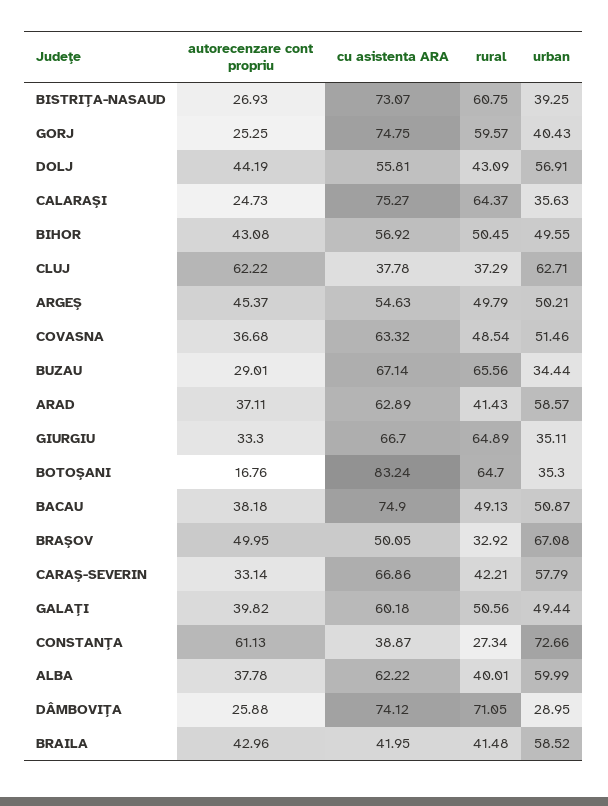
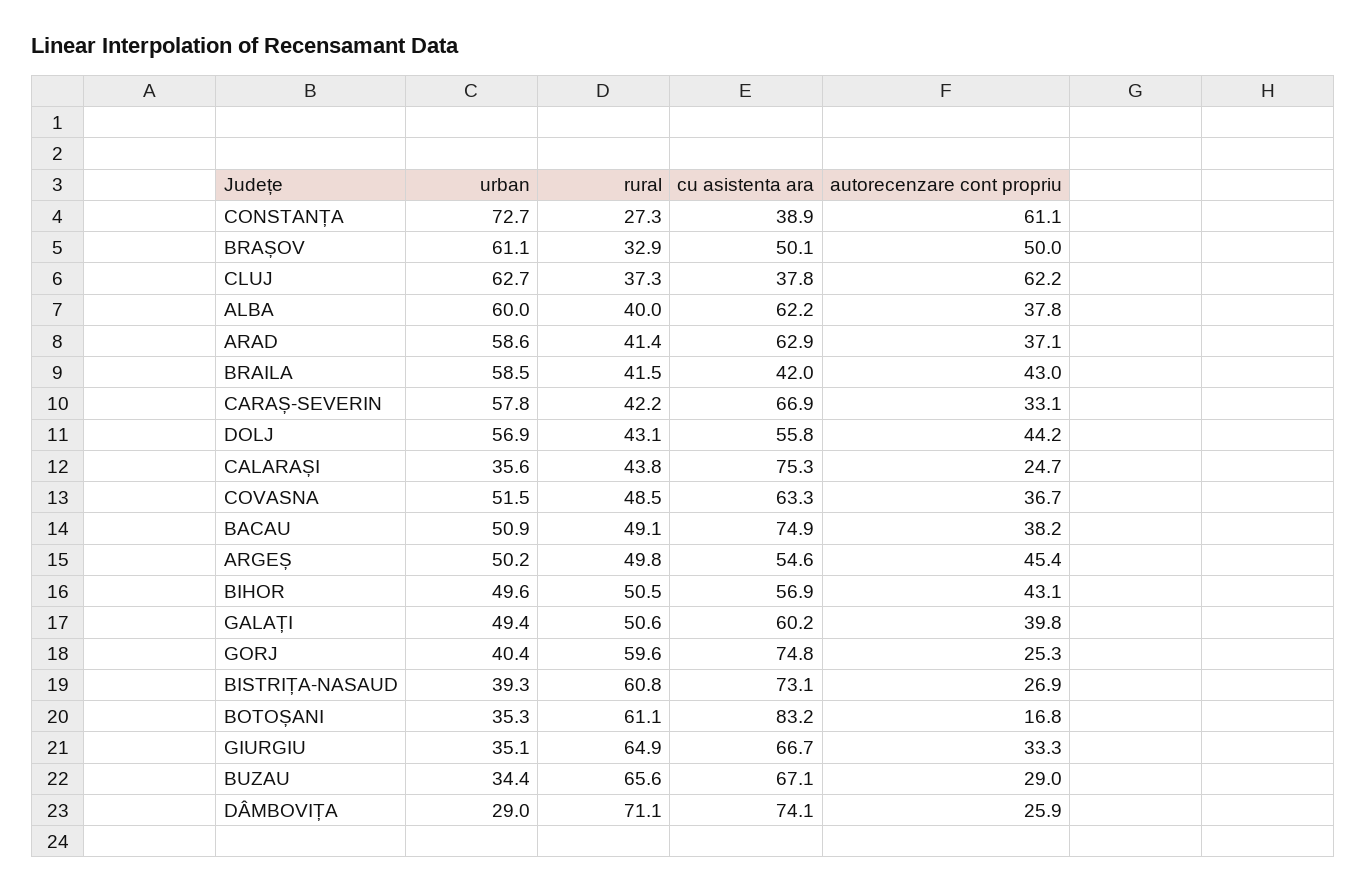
rural, CALARAȘI: 64.37 -> 43.8
rural, BOTOȘANI: 64.7 -> 61.1
urban, BRAȘOV: 67.08 -> 61.1

